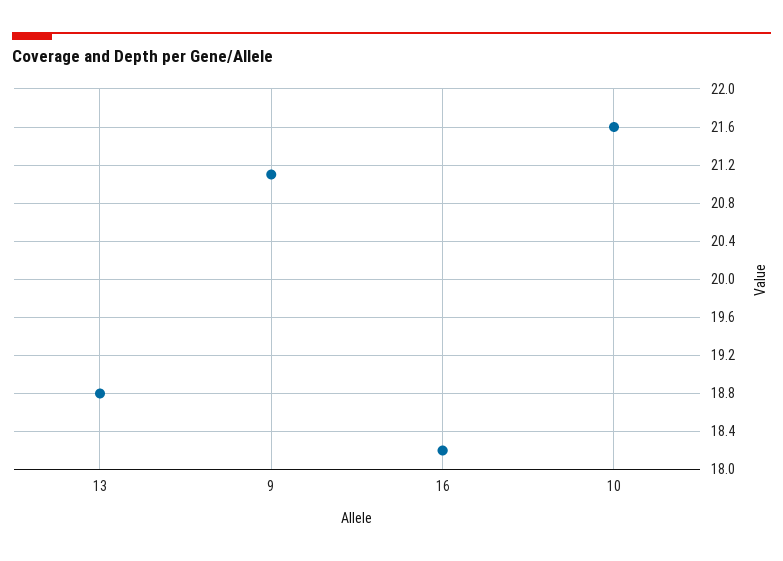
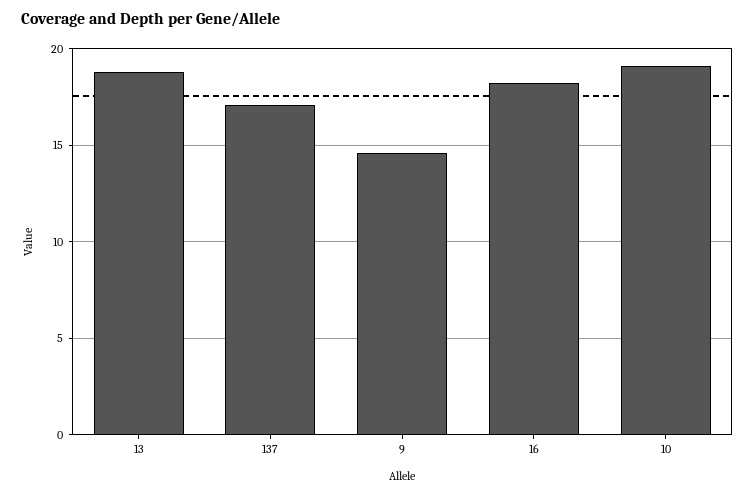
9: 21.1 -> 14.5
10: 21.6 -> 19
137: none -> 17

